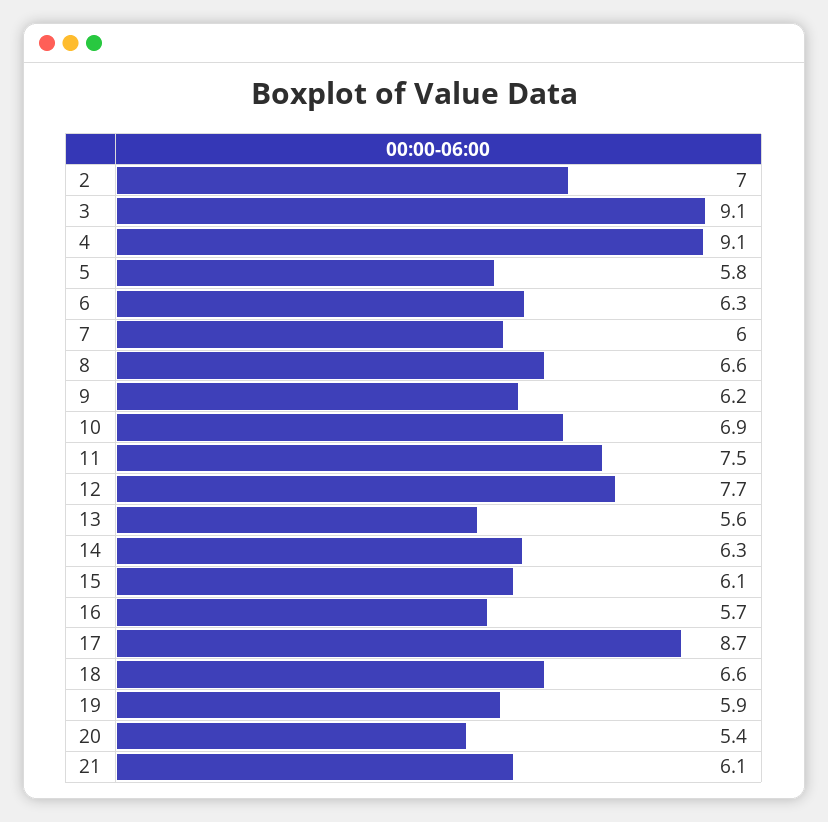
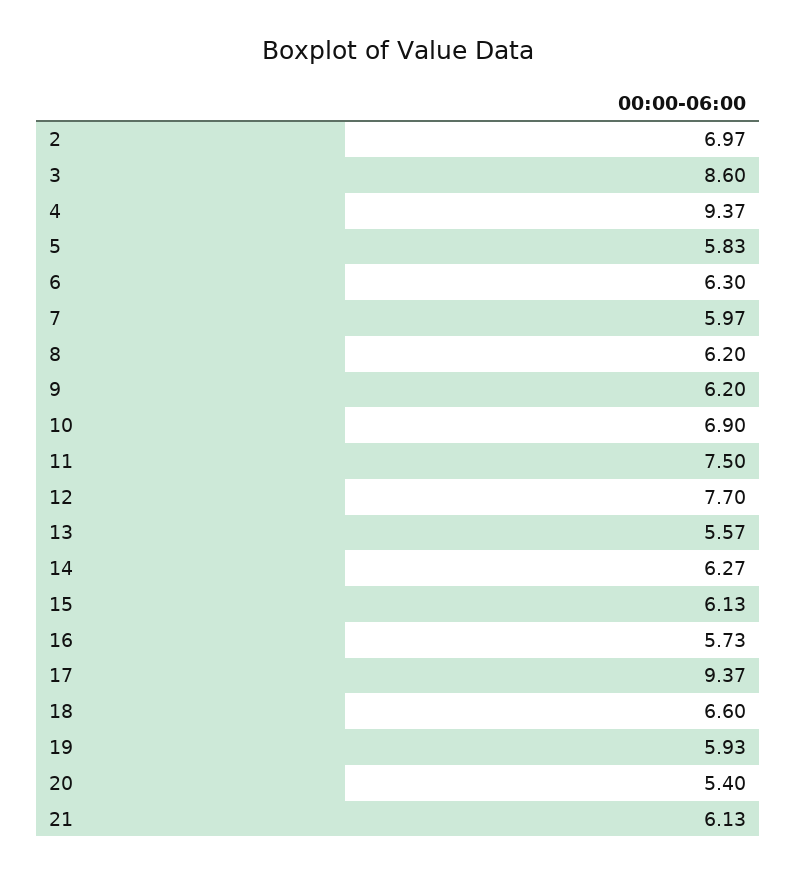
3: 9.1 -> 8.6
4: 9.1 -> 9.37
8: 6.6 -> 6.2
17: 8.7 -> 9.37

